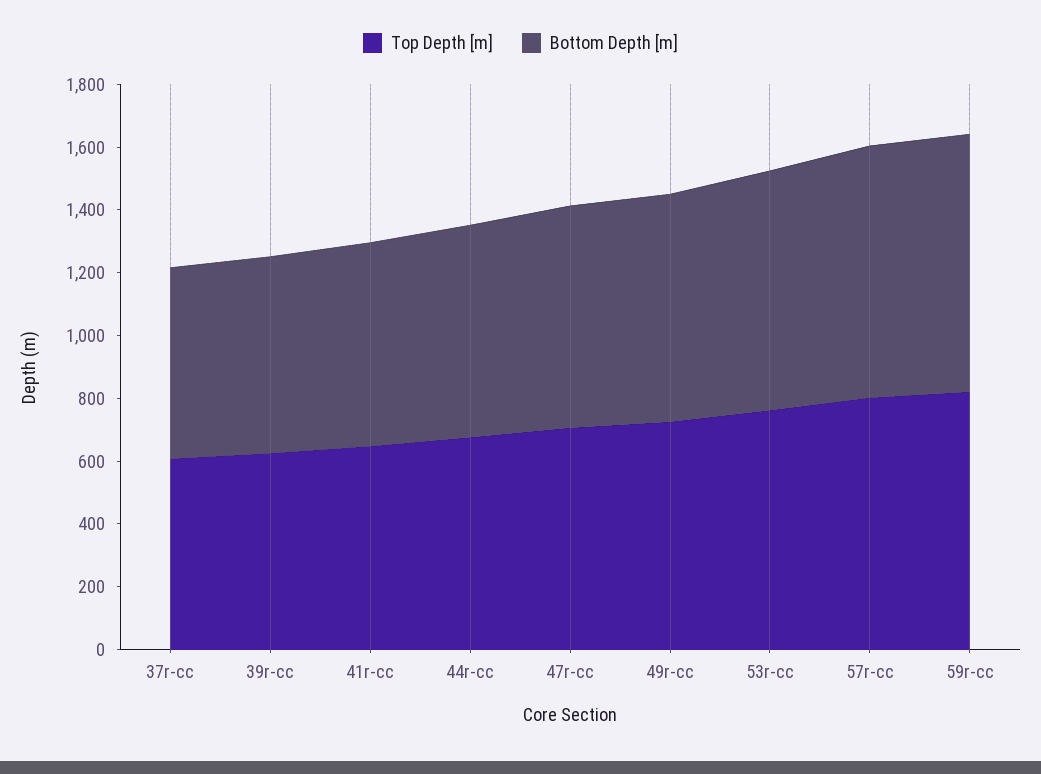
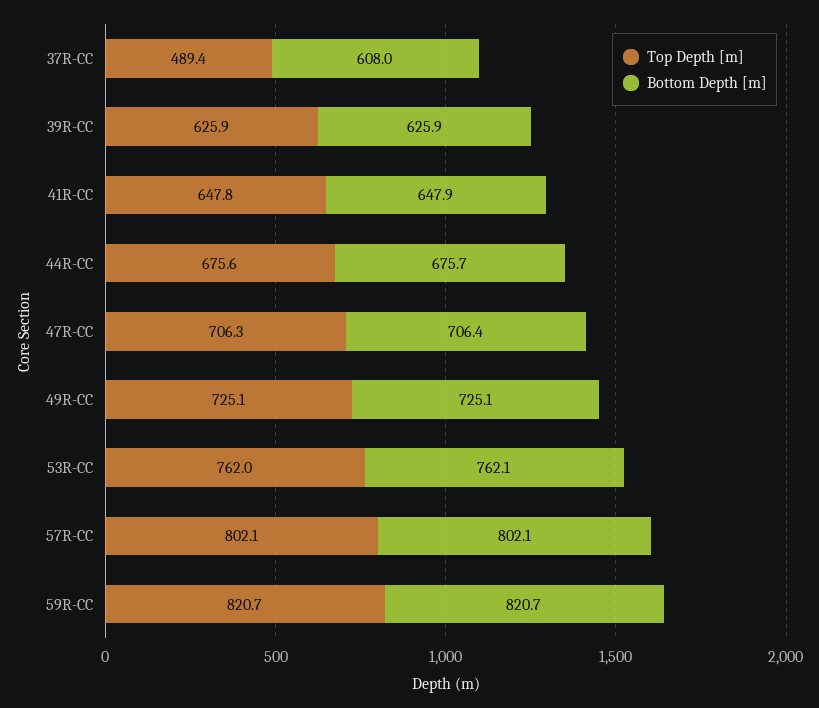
Top Depth [m], 37r-cc: 600 -> 489.4

